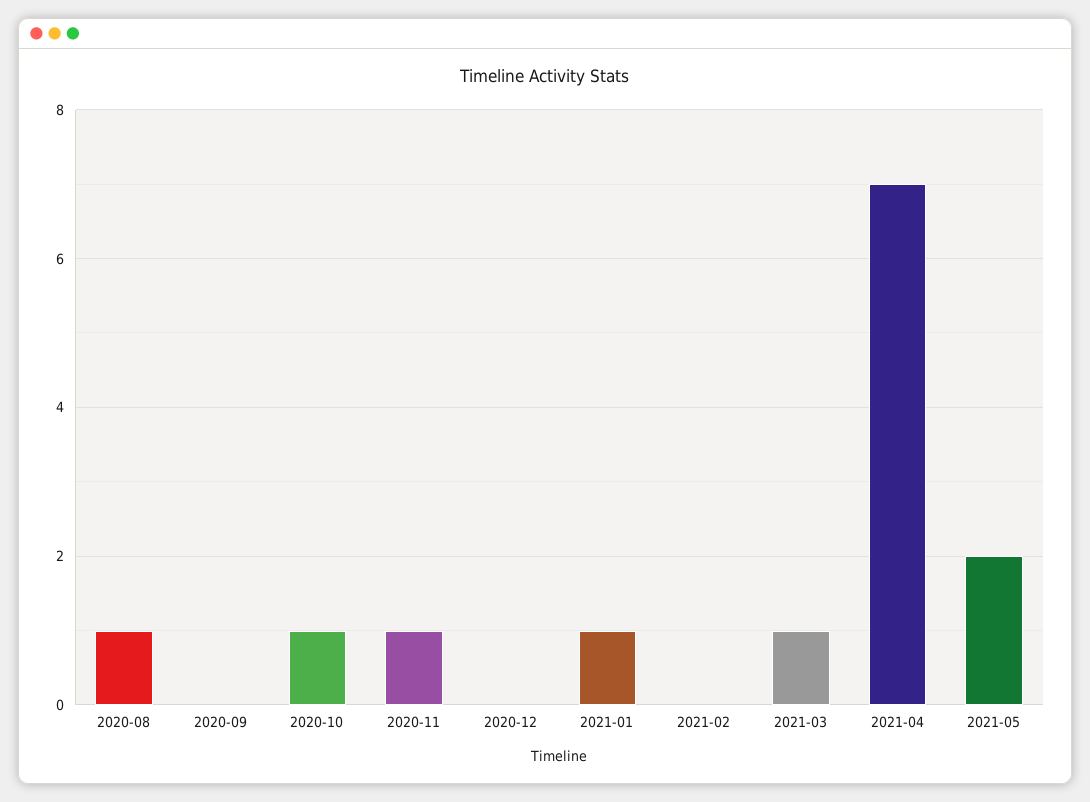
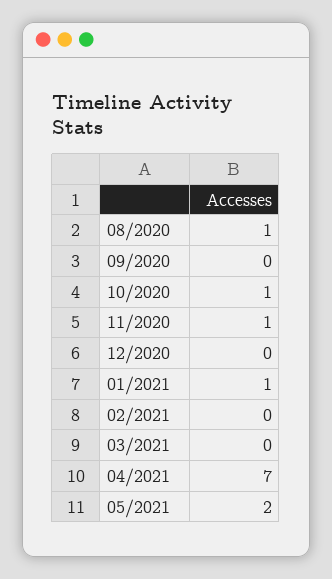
2021-03: 1 -> 0

